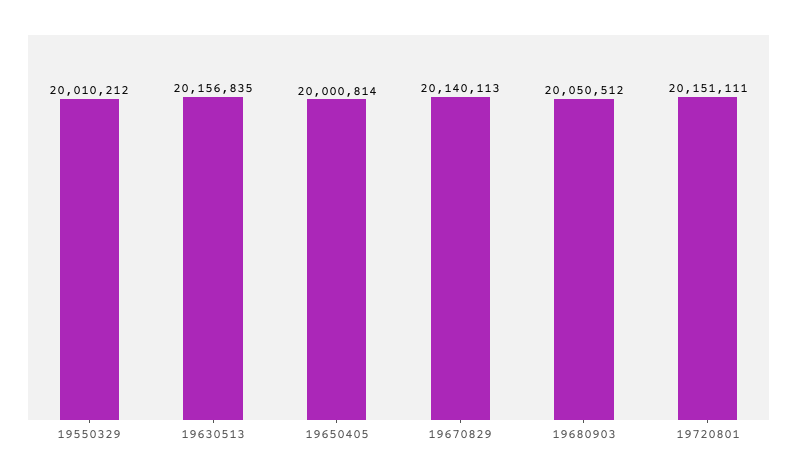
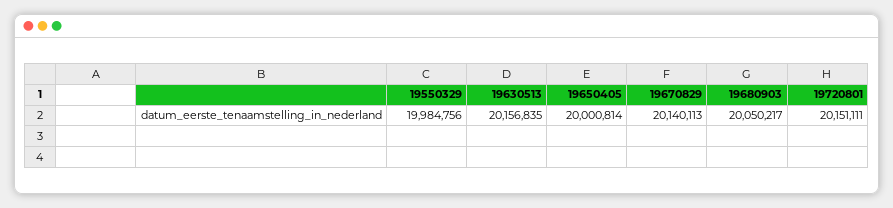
19550329: 20010212 -> 19984756
19680903: 20050512 -> 20050217

